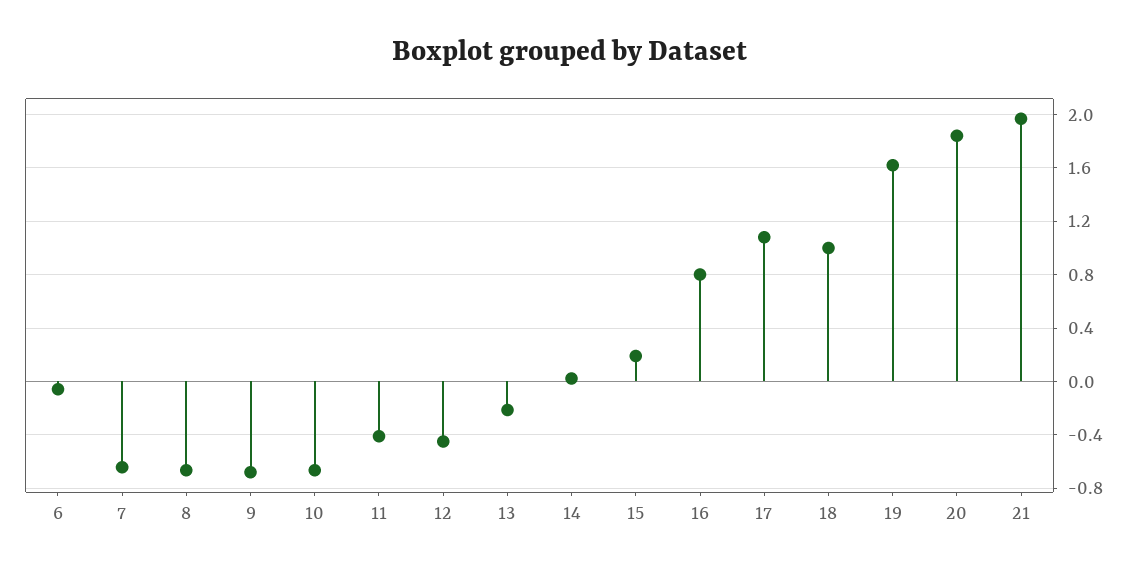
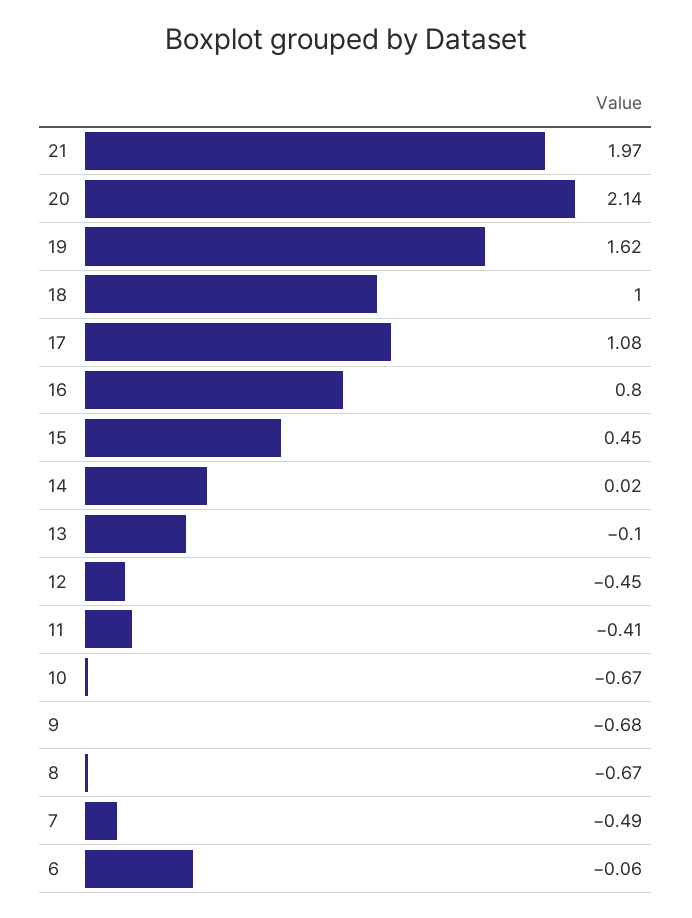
7: -0.65 -> -0.49
13: -0.2 -> -0.1
15: 0.2 -> 0.45
20: 1.85 -> 2.14

